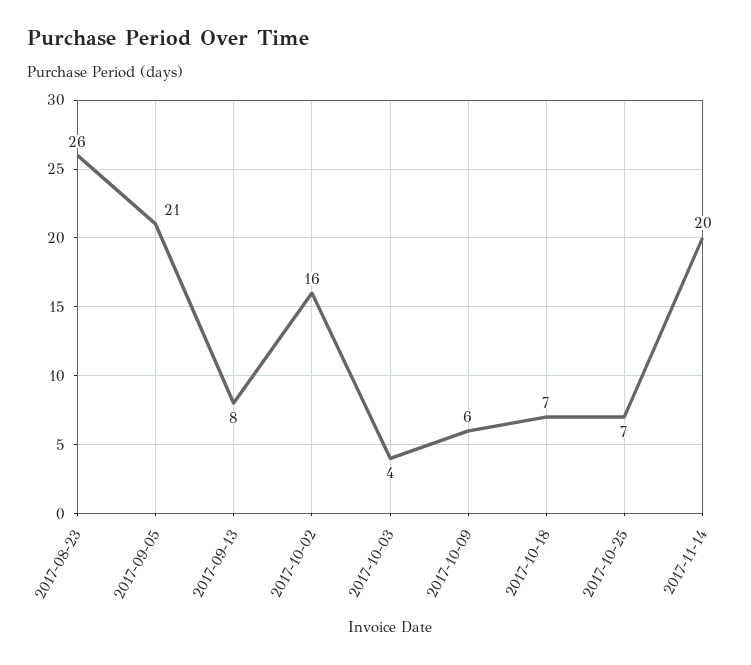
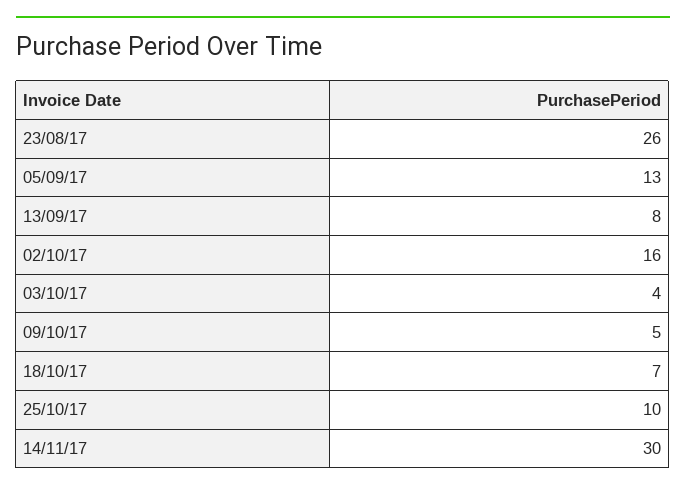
2017-09-05: 21 -> 13
2017-10-09: 6 -> 5
2017-10-25: 7 -> 10
2017-11-14: 20 -> 30

